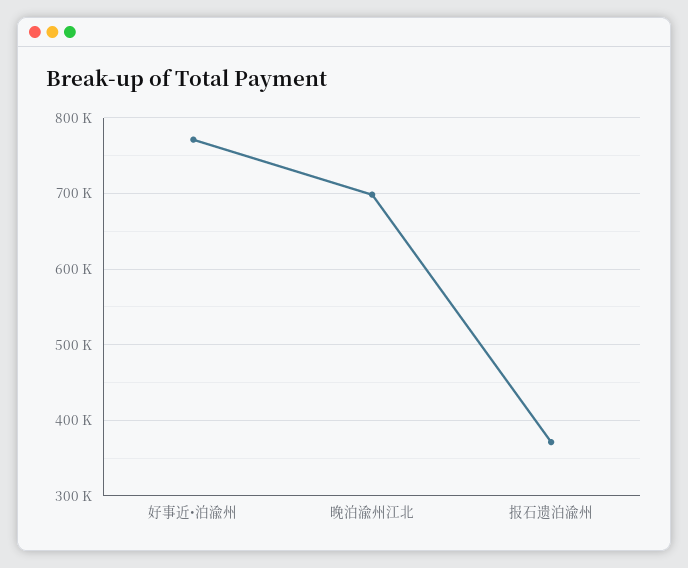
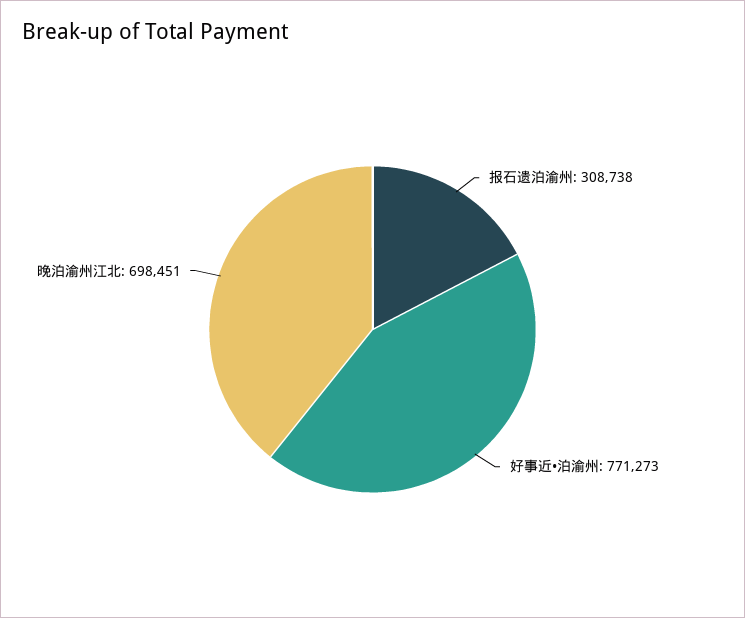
报石遗泊渝州: 370000 -> 308738

